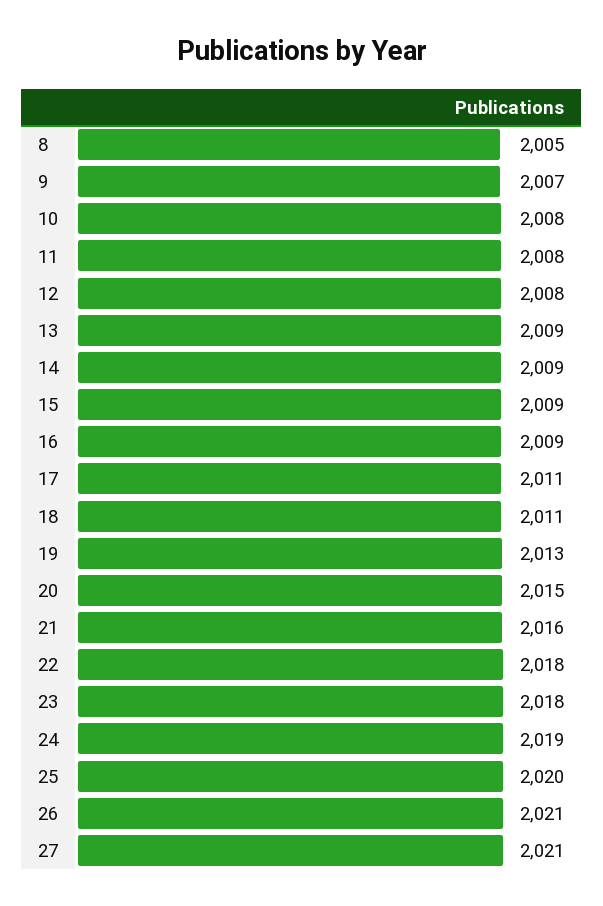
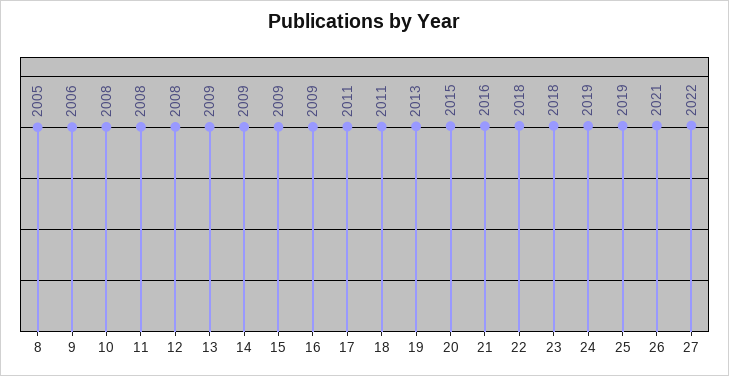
9: 2007 -> 2006
25: 2020 -> 2019
27: 2021 -> 2022

